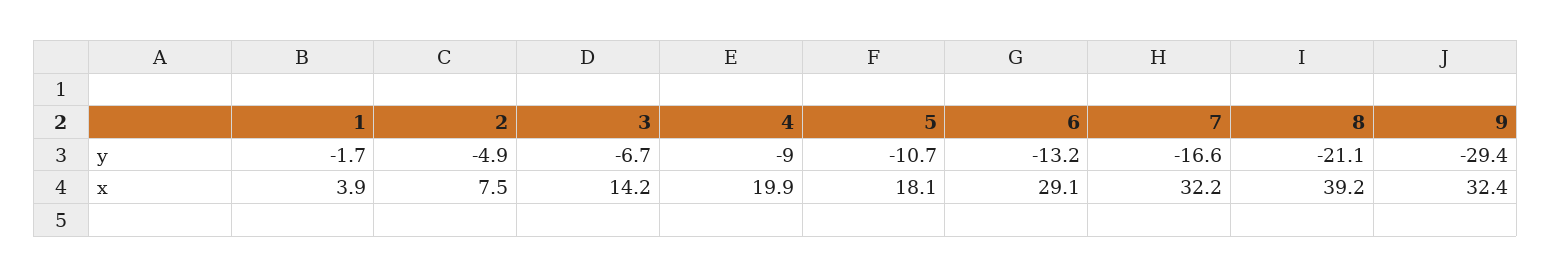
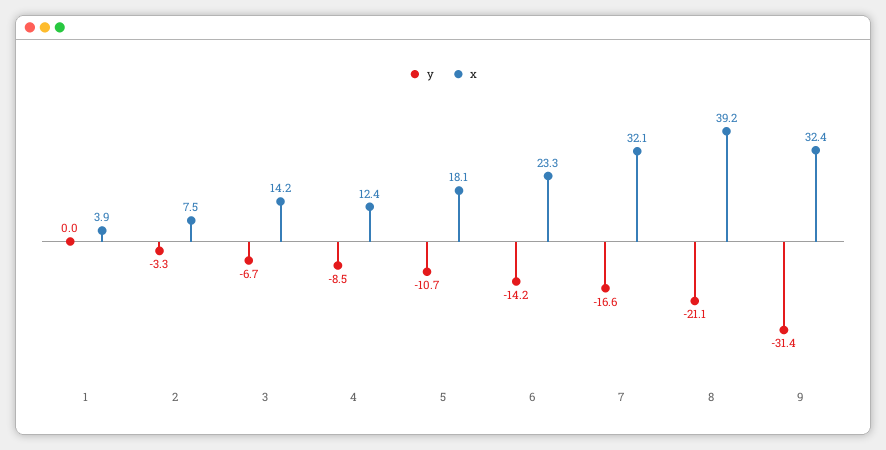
y, 1: -1.7 -> 0
y, 2: -4.9 -> -3.3
y, 4: -9 -> -8.5
y, 6: -13.2 -> -14.2
y, 9: -29.4 -> -31.4
x, 4: 19.9 -> 12.4
x, 6: 29.1 -> 23.3
x, 7: 32.2 -> 32.1

